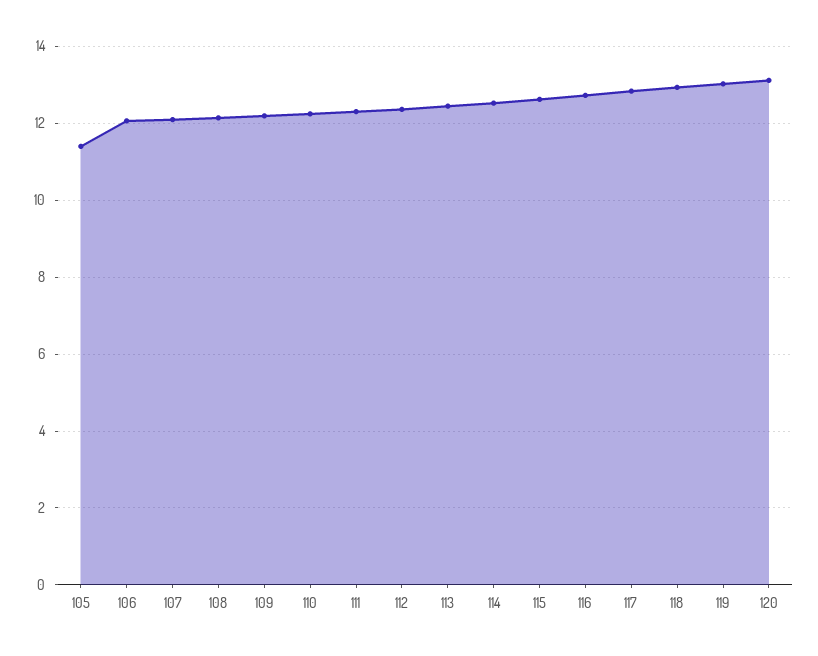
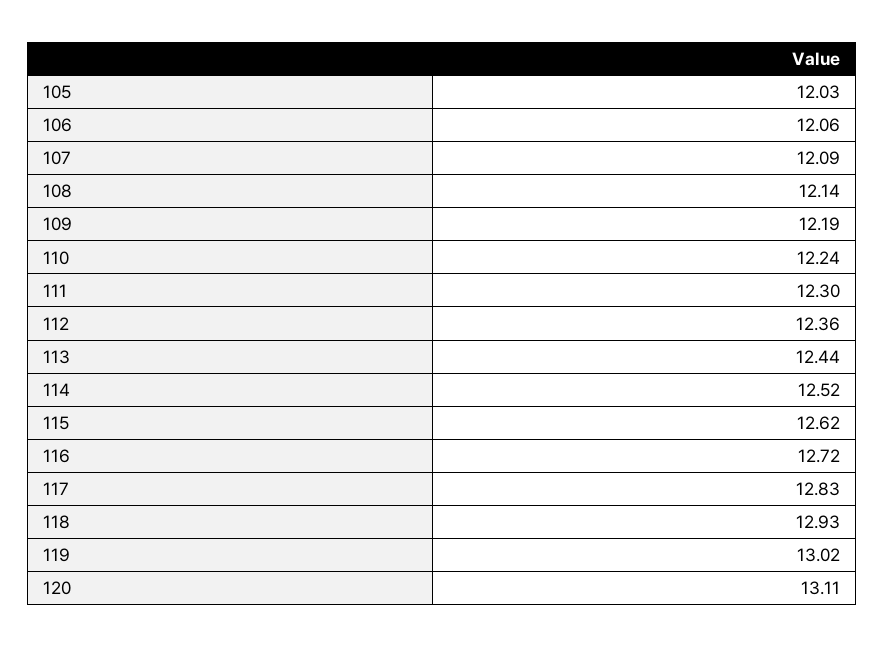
105: 11.4 -> 12.03

